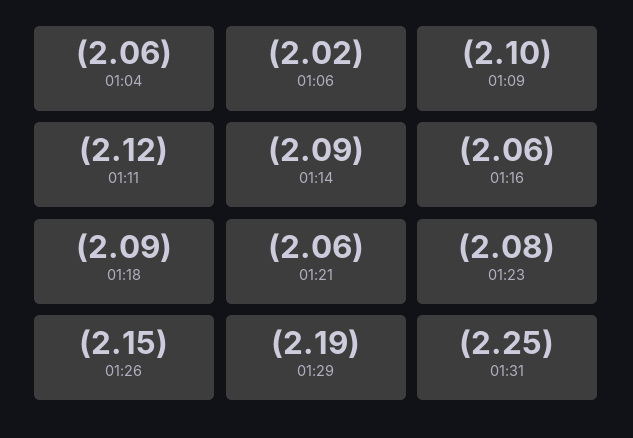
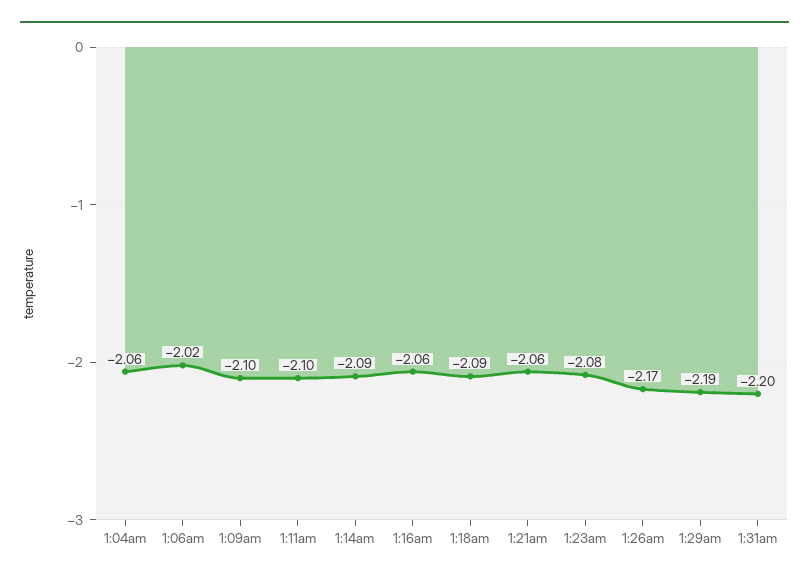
01:11: -2.12 -> -2.1
01:26: -2.15 -> -2.17
01:31: -2.25 -> -2.2

